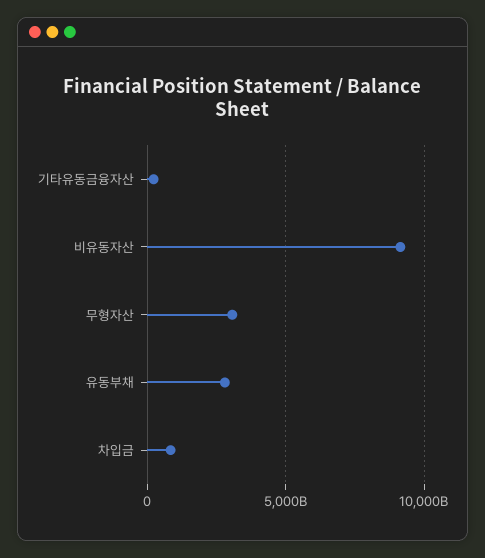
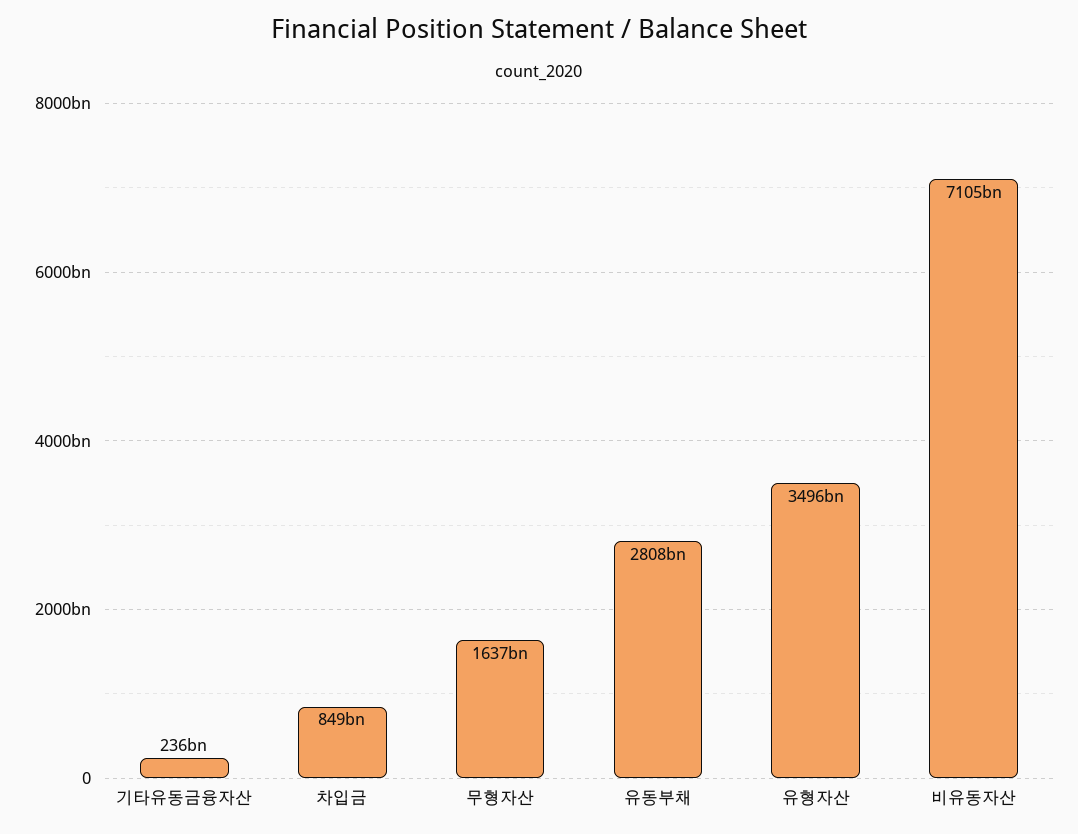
비유동자산: 9000000000000 -> 7105000000000
무형자산: 3000000000000 -> 1637000000000
유형자산: none -> 3496000000000

